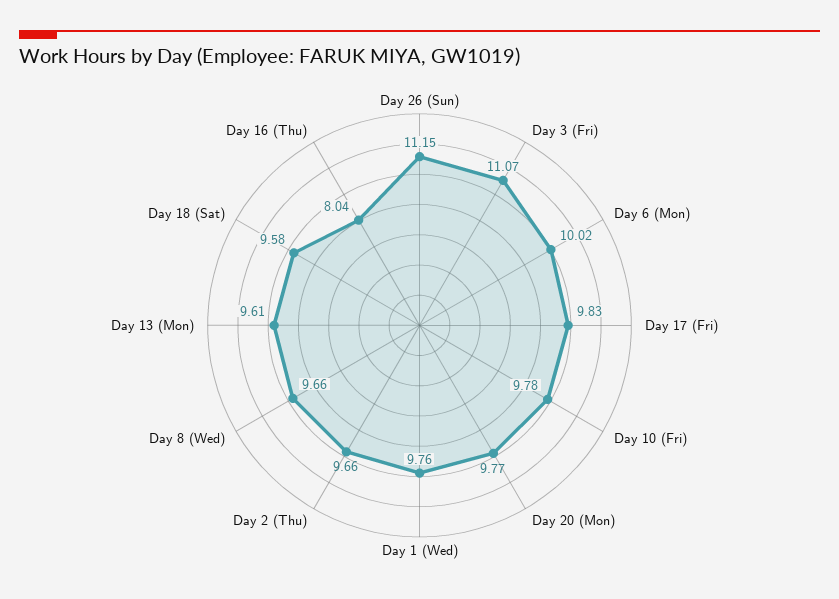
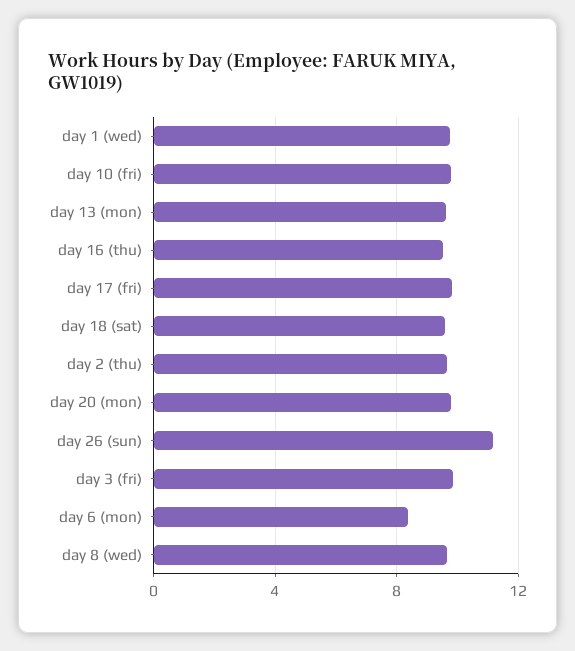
Day 3 (Fri): 11.07 -> 10
Day 6 (Mon): 10.02 -> 8.5
Day 16 (Thu): 8.04 -> 9.5

